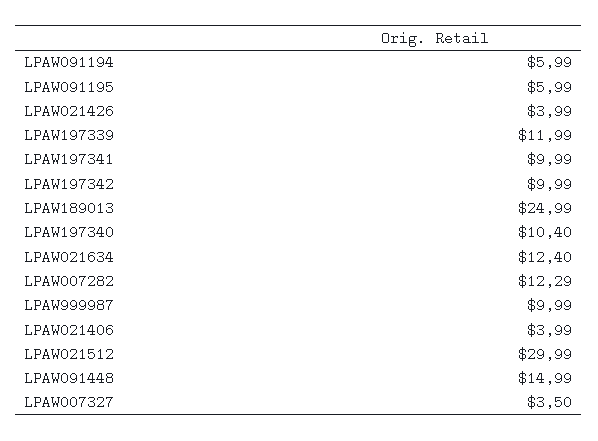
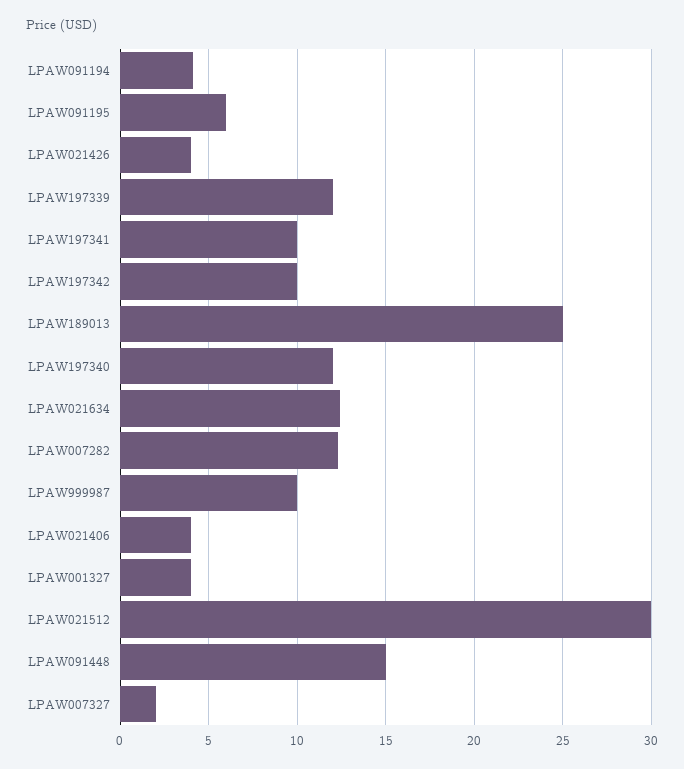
LPAW091194: 5.99 -> 4
LPAW197340: 10.4 -> 12
LPAW007327: 3.5 -> 2
LPAW001327: none -> 4

